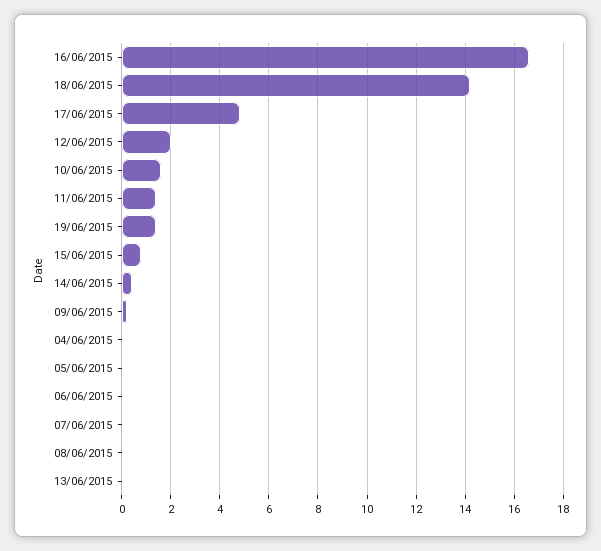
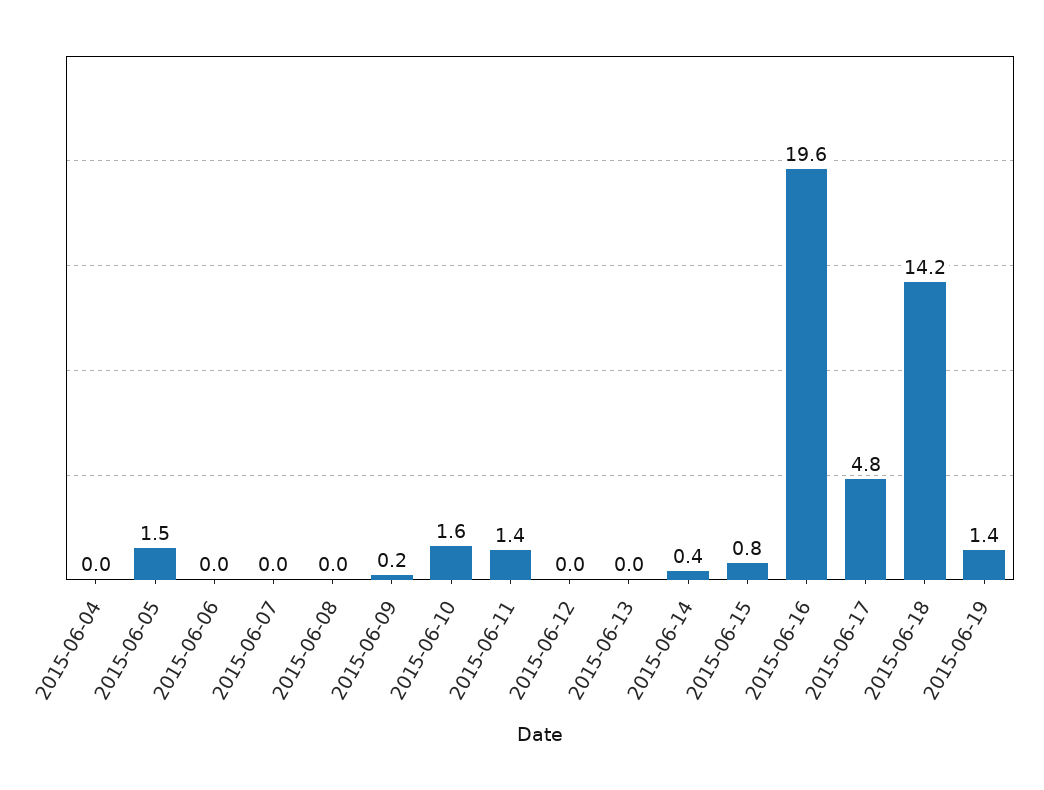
16/06/2015: 16.5 -> 19.6
12/06/2015: 2 -> 0
05/06/2015: 0 -> 1.5

